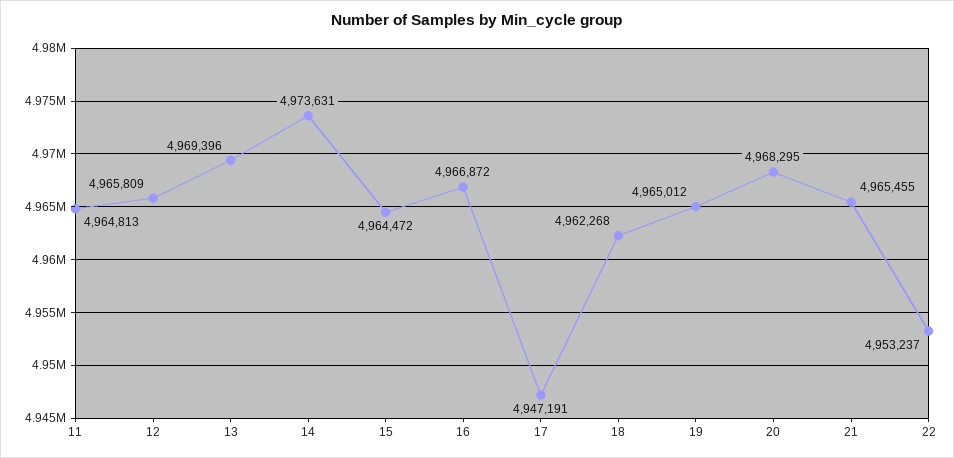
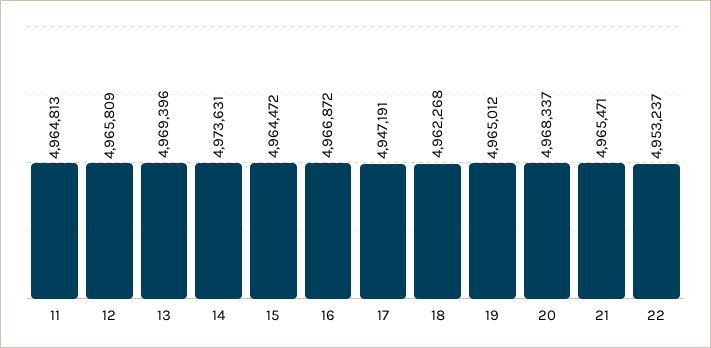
20: 4968295 -> 4968337
21: 4965455 -> 4965471

